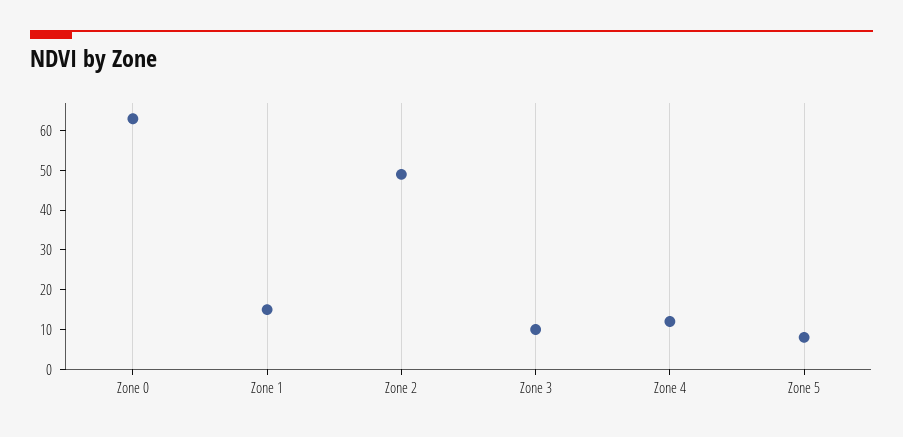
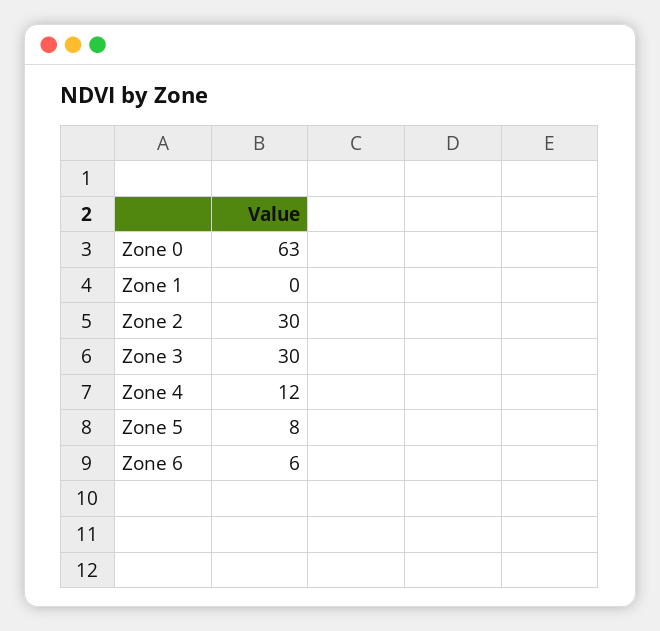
Zone 1: 15 -> 0
Zone 2: 50 -> 30
Zone 3: 10 -> 30
Zone 6: none -> 6

